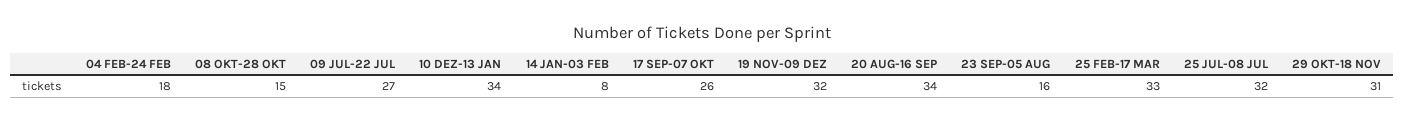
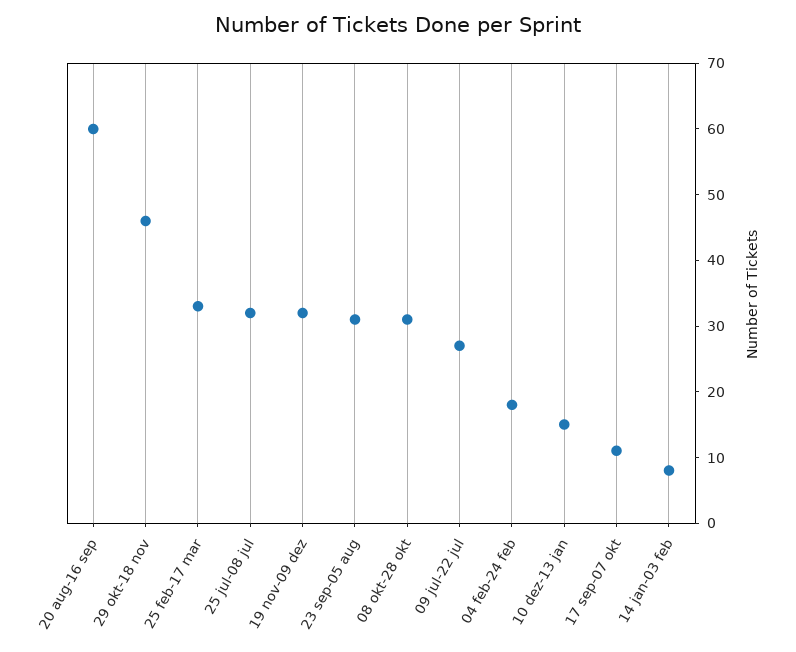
08 OKT-28 OKT: 15 -> 30
10 DEZ-13 JAN: 34 -> 15
17 SEP-07 OKT: 26 -> 10
20 AUG-16 SEP: 34 -> 60
23 SEP-05 AUG: 16 -> 30
29 OKT-18 NOV: 31 -> 45

